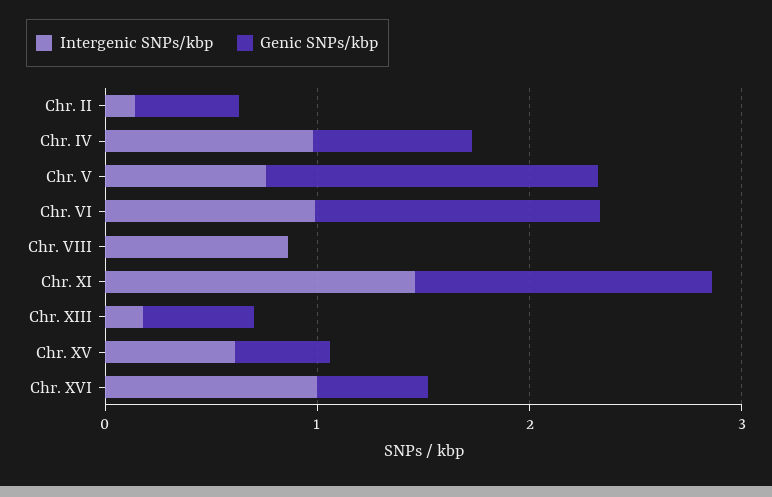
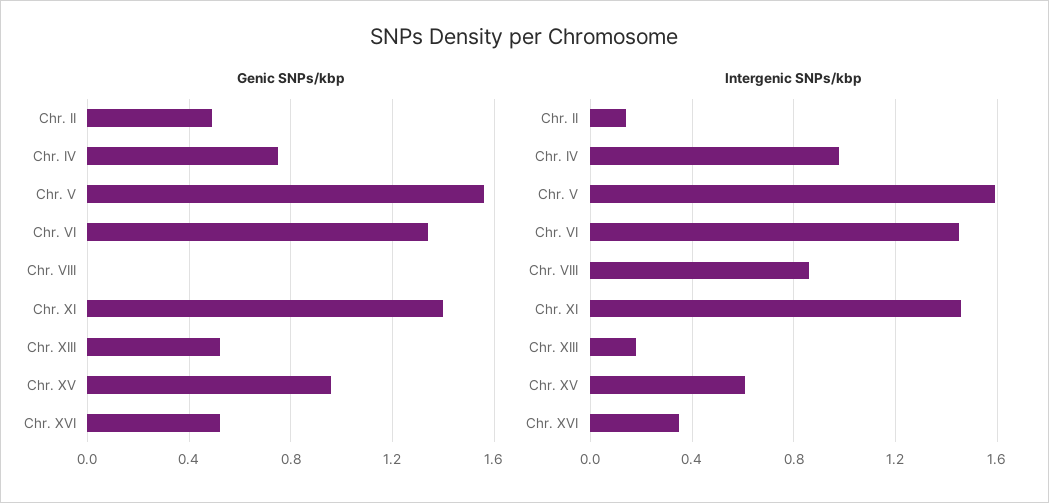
Intergenic SNPs/kbp, Chr. V: 0.8 -> 1.6
Intergenic SNPs/kbp, Chr. VI: 1 -> 1.45
Genic SNPs/kbp, Chr. XV: 0.4 -> 0.95
Intergenic SNPs/kbp, Chr. XVI: 1 -> 0.35

